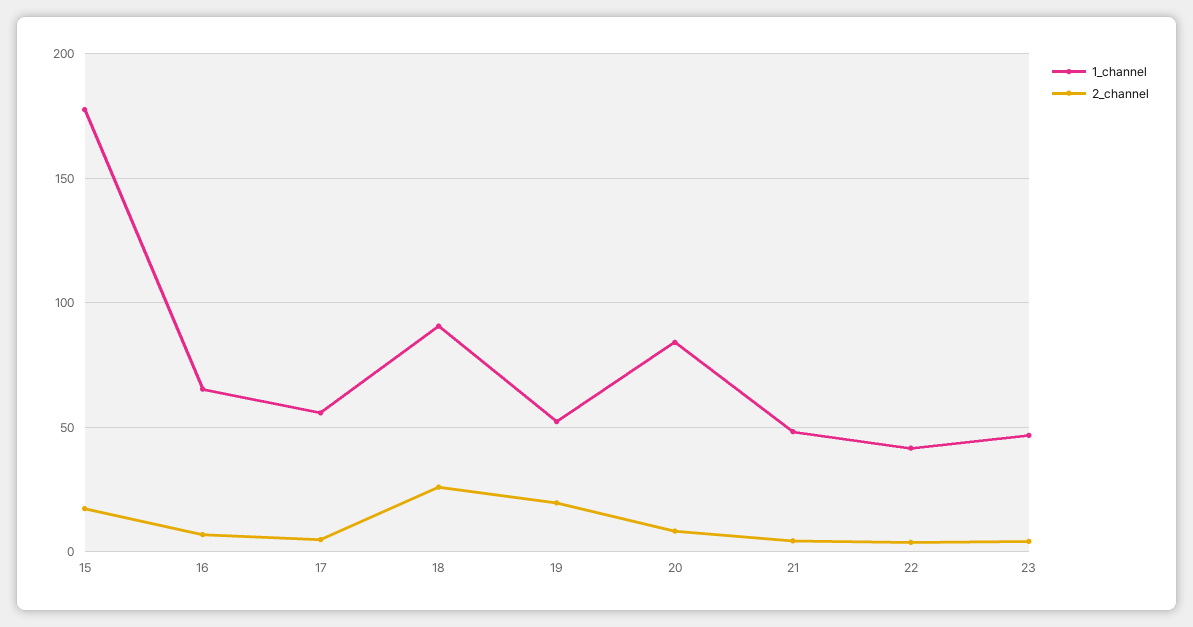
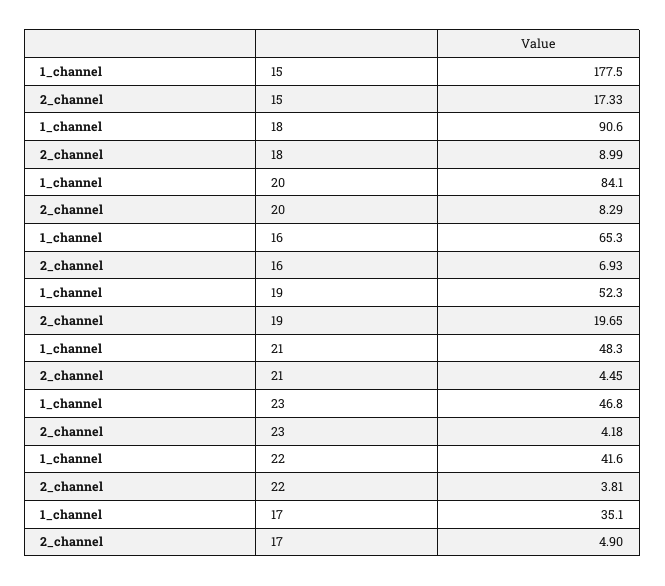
1_channel, 17: 55 -> 35.1
2_channel, 18: 25 -> 8.99

